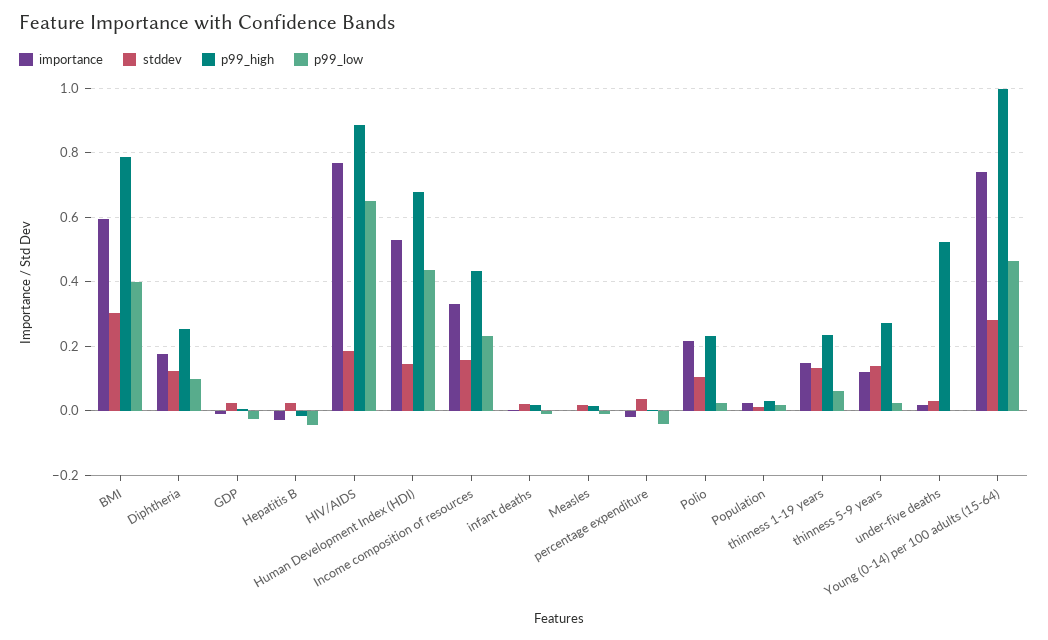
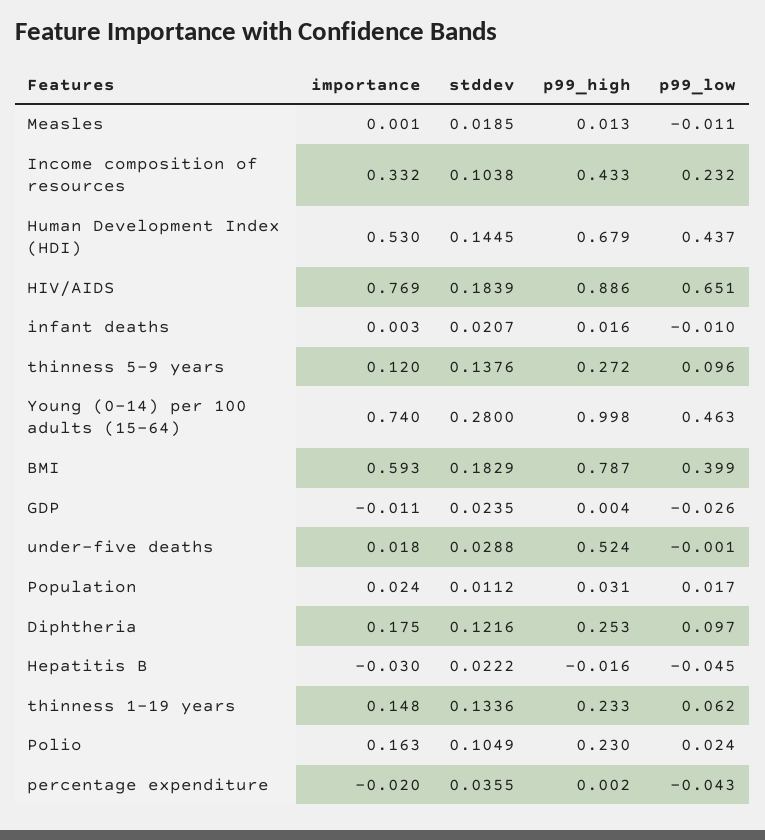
stddev, BMI: 0.3 -> 0.1829
stddev, Income composition of resources: 0.16 -> 0.1038
importance, Polio: 0.22 -> 0.163
p99_low, thinness 5-9 years: 0.02 -> 0.096

